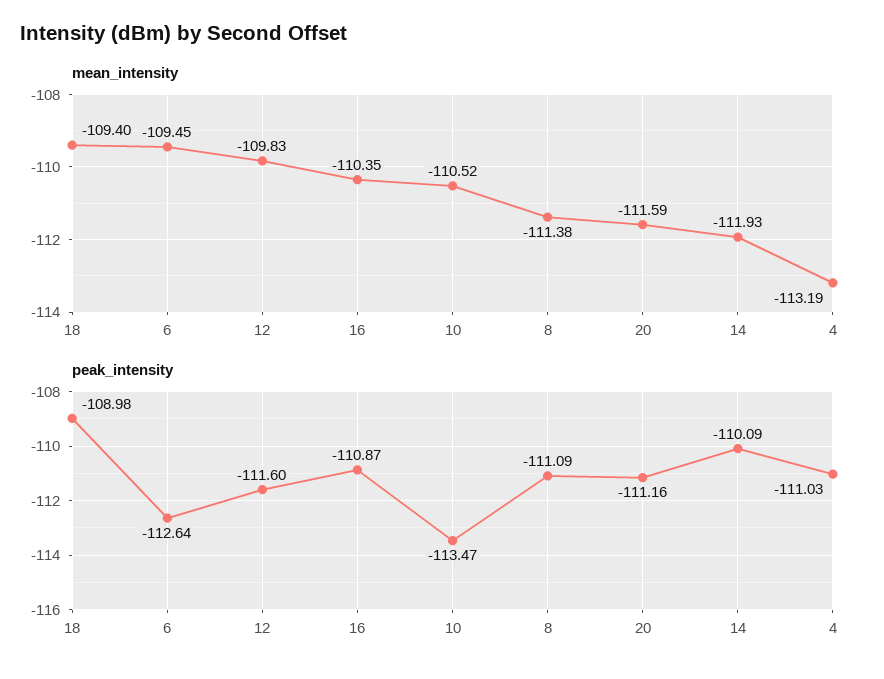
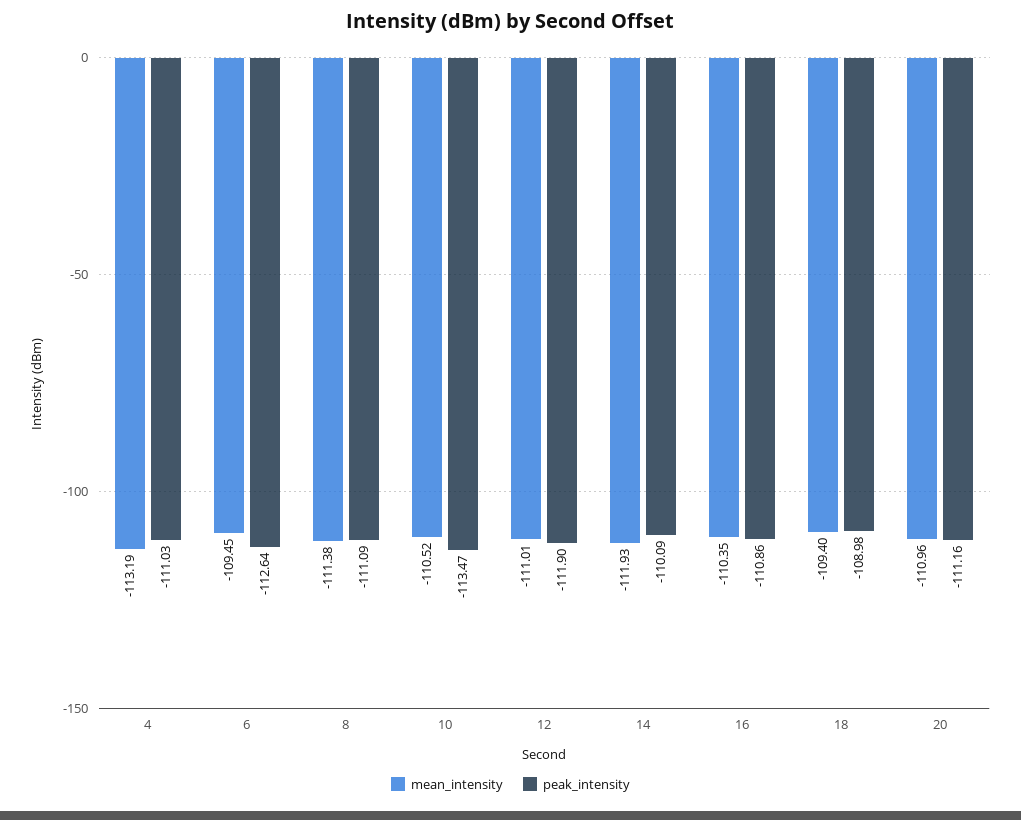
mean_intensity, 12: -109.83 -> -111.01
mean_intensity, 20: -111.59 -> -110.96
peak_intensity, 12: -111.6 -> -111.9
peak_intensity, 16: -110.87 -> -110.86

